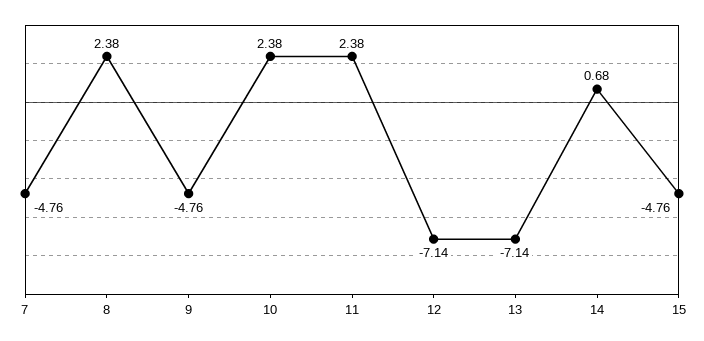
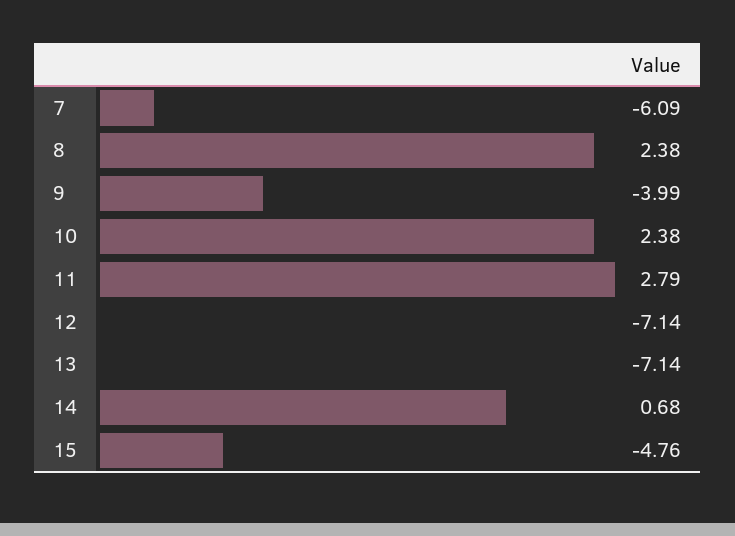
7: -4.76 -> -6.09
9: -4.76 -> -3.99
11: 2.38 -> 2.79

